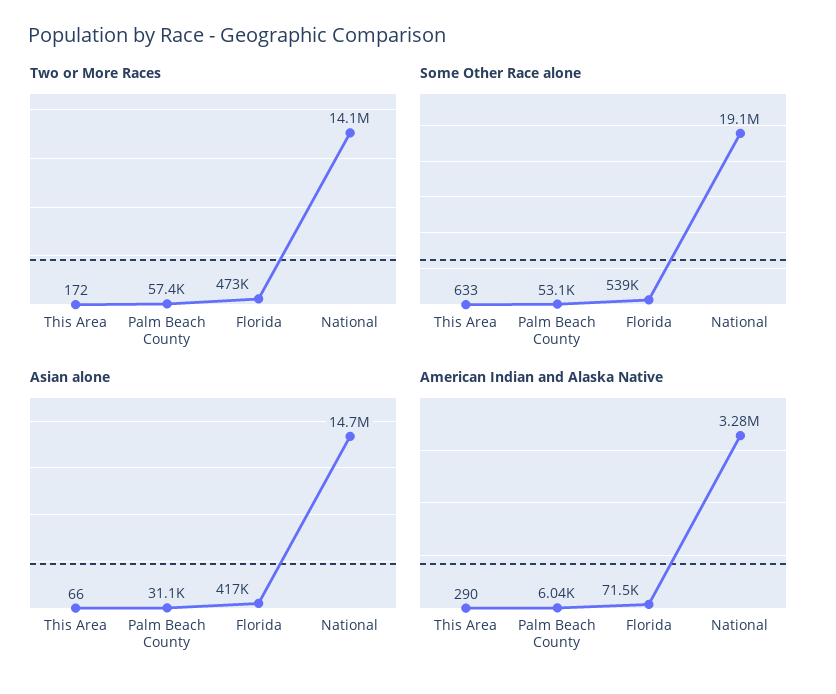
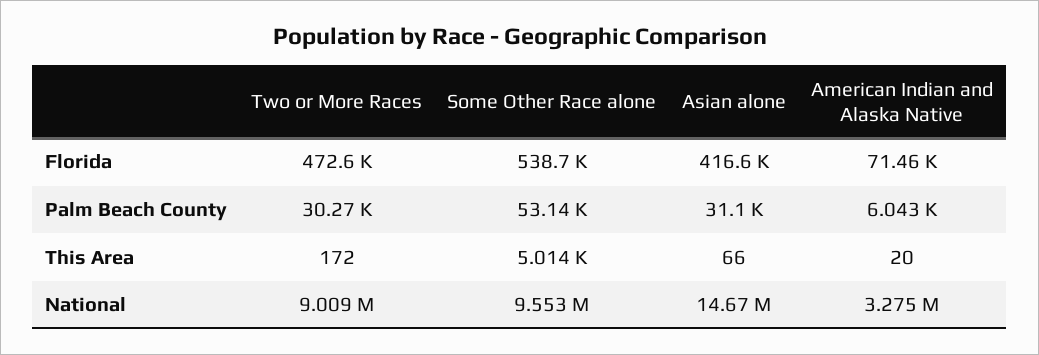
Two or More Races, Palm Beach County: 57400 -> 30270
Two or More Races, National: 14100000 -> 9009000
Some Other Race alone, This Area: 633 -> 5014
Some Other Race alone, National: 19100000 -> 9553000
American Indian and Alaska Native, This Area: 290 -> 20

